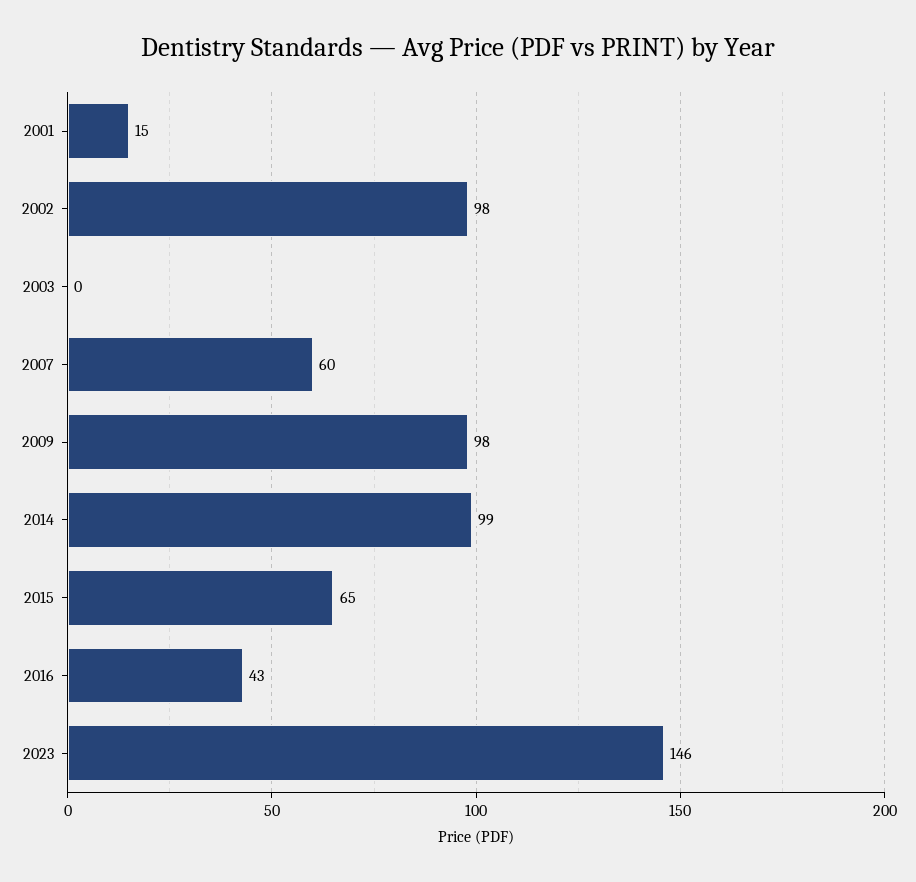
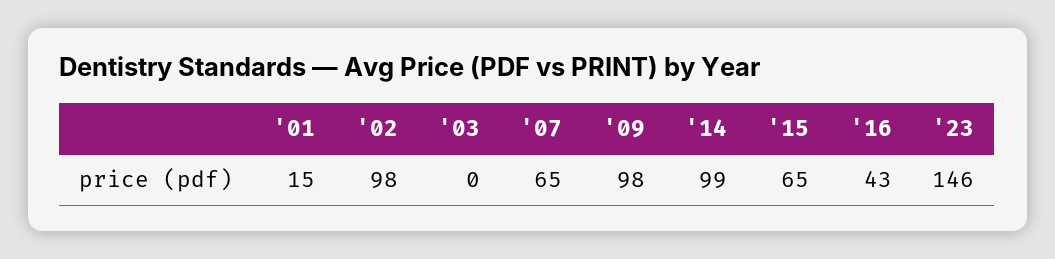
2007: 60 -> 65

